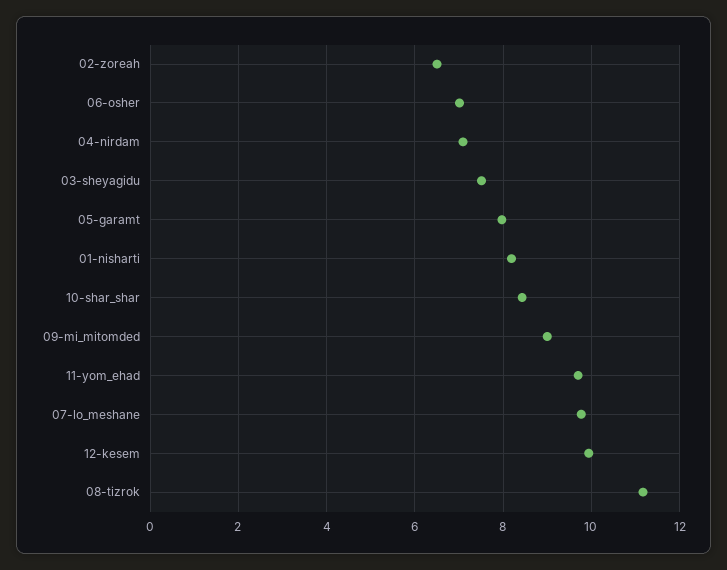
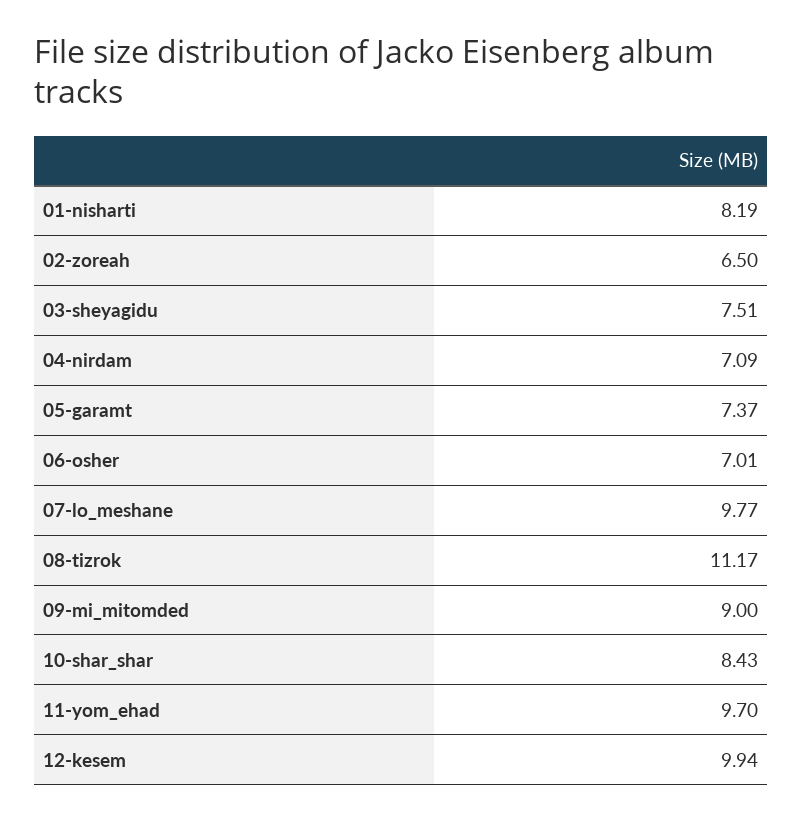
05-garamt: 8 -> 7.37

